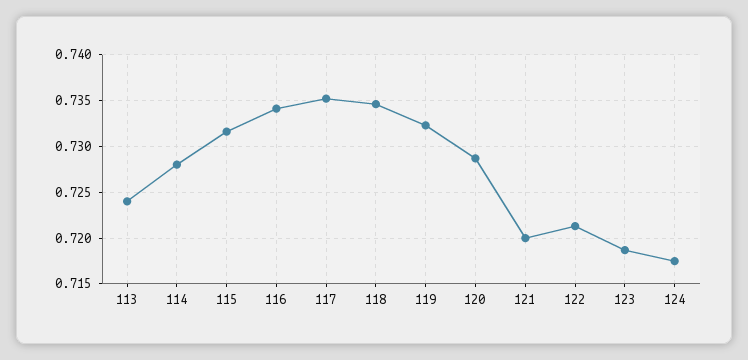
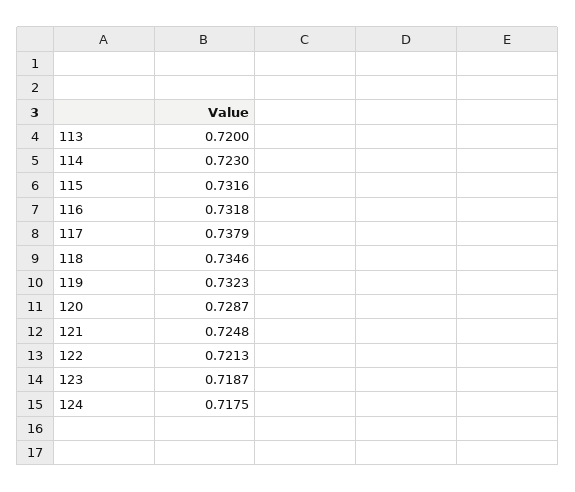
113: 0.724 -> 0.72
114: 0.728 -> 0.723
116: 0.734 -> 0.7318
117: 0.735 -> 0.7379
121: 0.72 -> 0.7248

